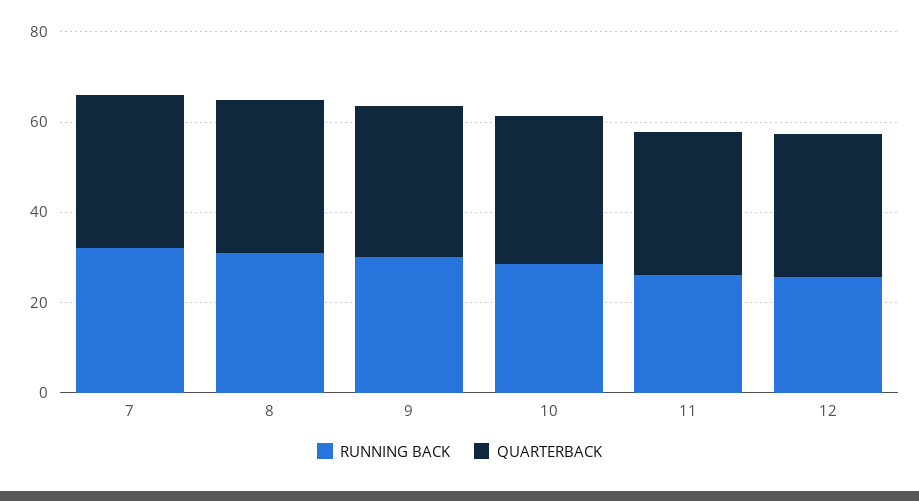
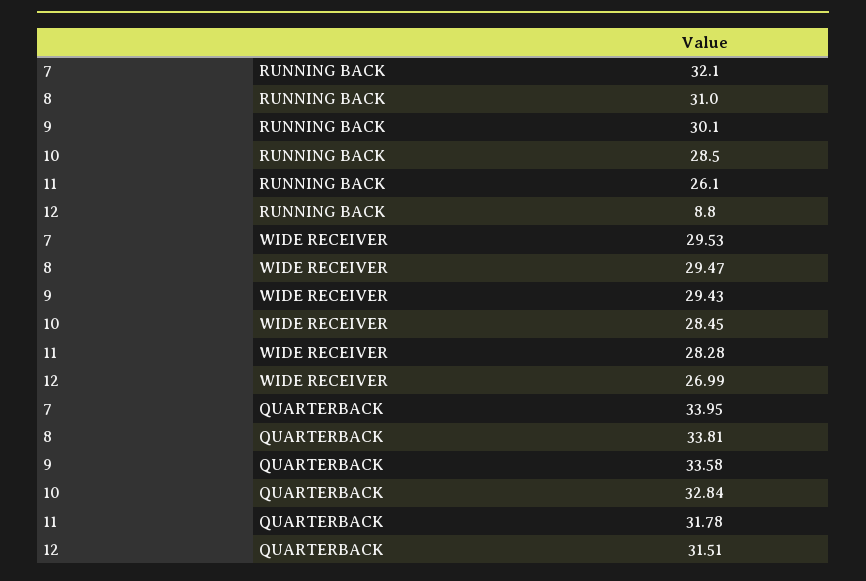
RUNNING BACK, 12: 25 -> 8.8
WIDE RECEIVER, 7: none -> 29.53
WIDE RECEIVER, 8: none -> 29.47
WIDE RECEIVER, 9: none -> 29.43
WIDE RECEIVER, 10: none -> 28.45
WIDE RECEIVER, 11: none -> 28.28
WIDE RECEIVER, 12: none -> 26.99

